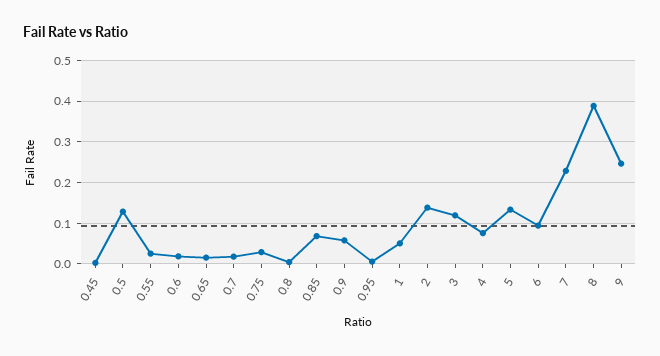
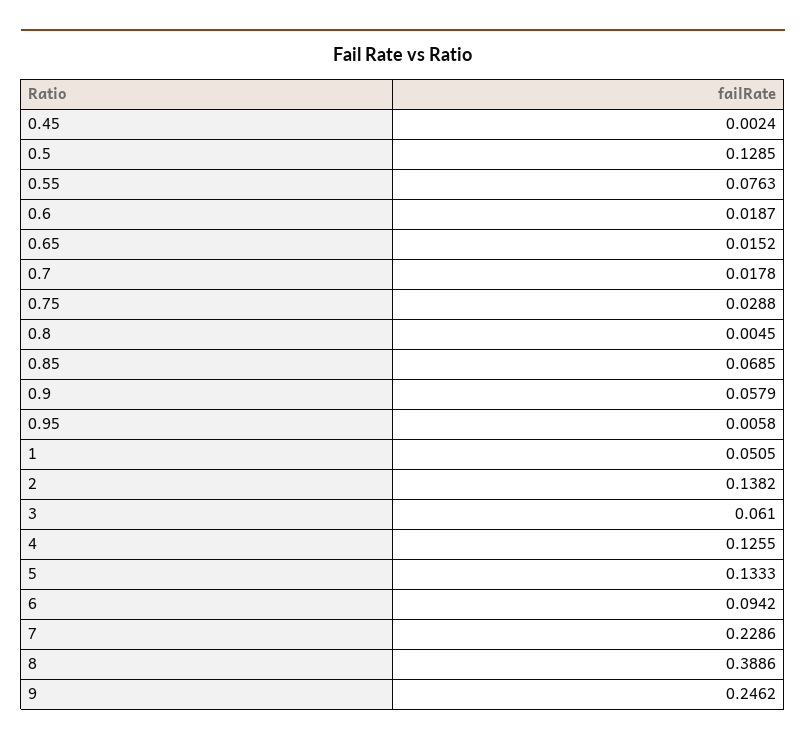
0.55: 0.02 -> 0.0763
3: 0.12 -> 0.061
4: 0.08 -> 0.1255

